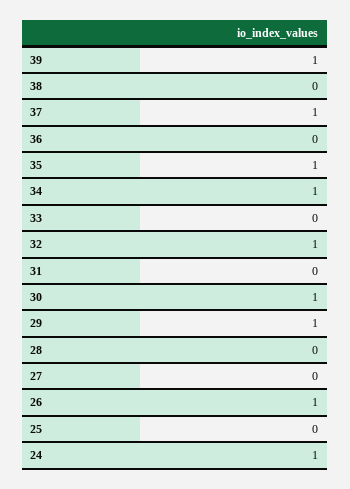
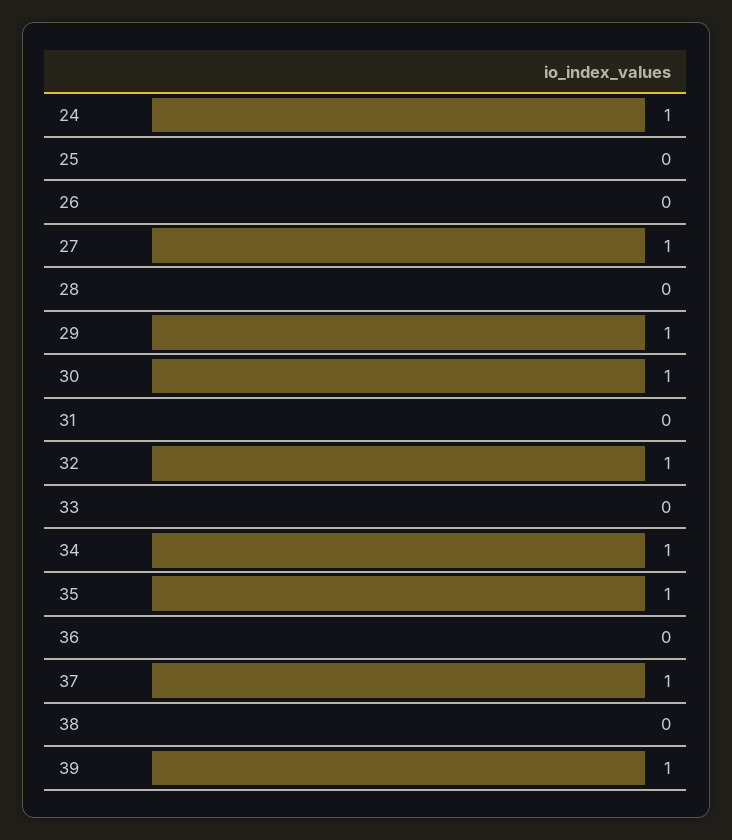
27: 0 -> 1
26: 1 -> 0

